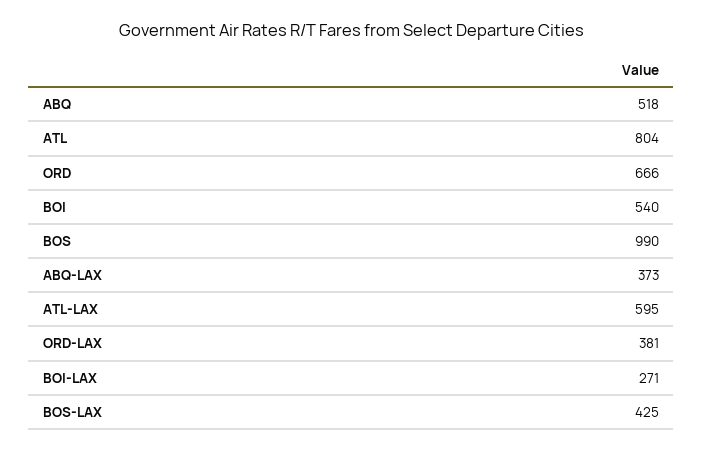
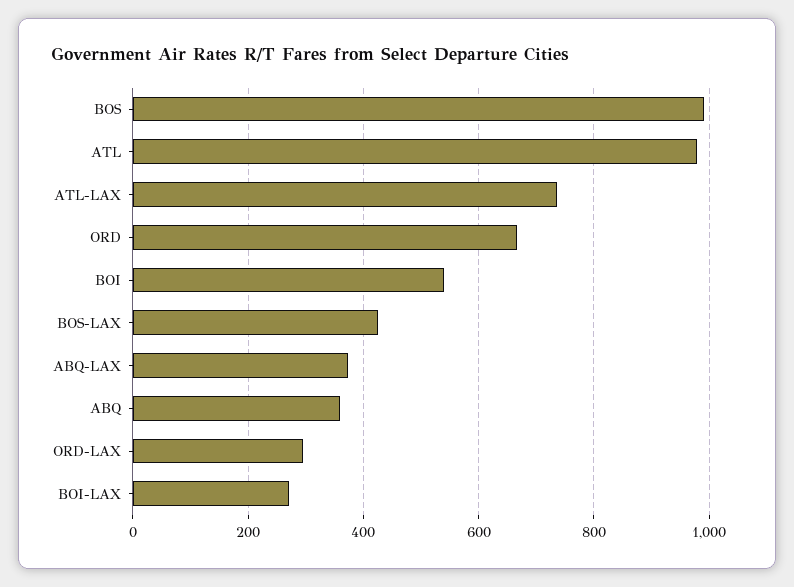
ABQ: 518 -> 360
ATL: 804 -> 980
ATL-LAX: 595 -> 740
ORD-LAX: 381 -> 300

